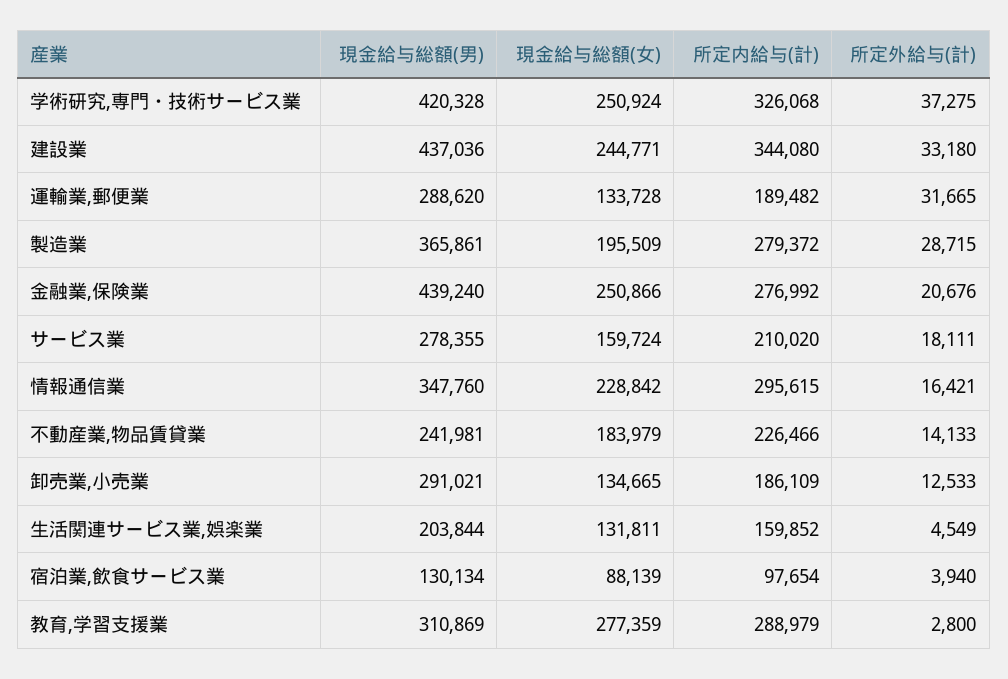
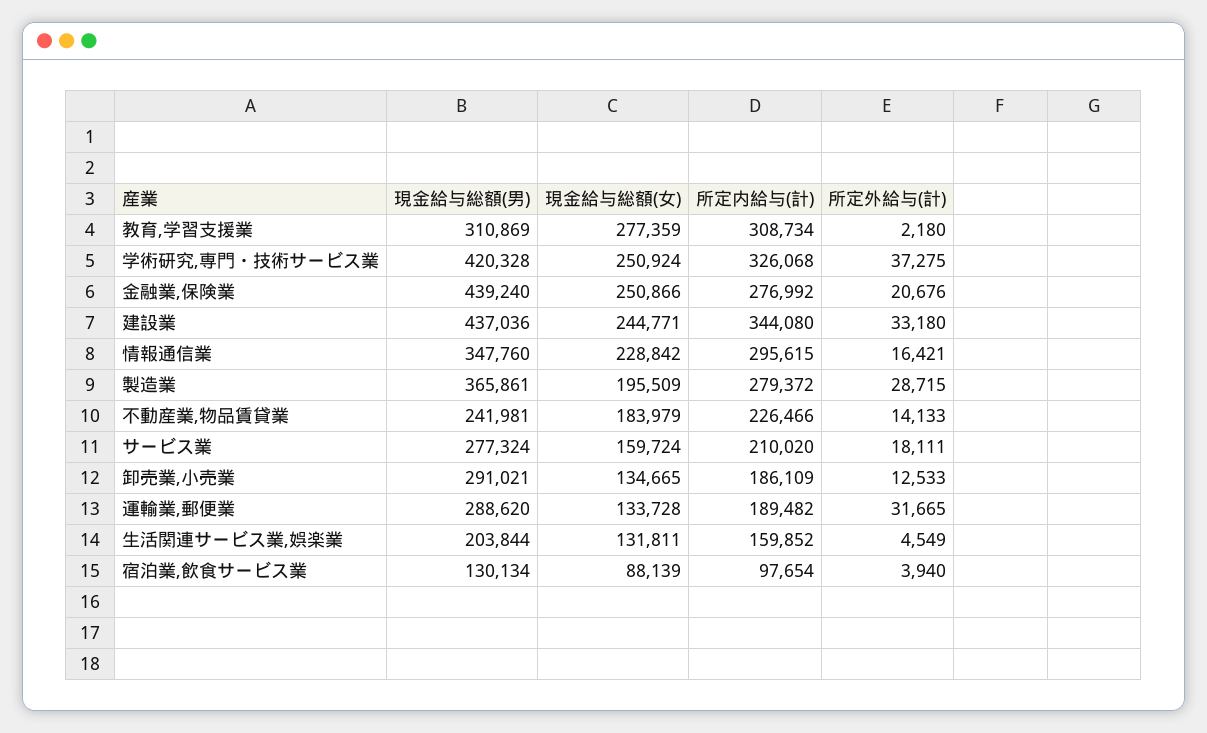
現金給与総額(男), サービス業: 278355 -> 277324
所定内給与(計), 教育,学習支援業: 288979 -> 308734
所定外給与(計), 教育,学習支援業: 2800 -> 2180

